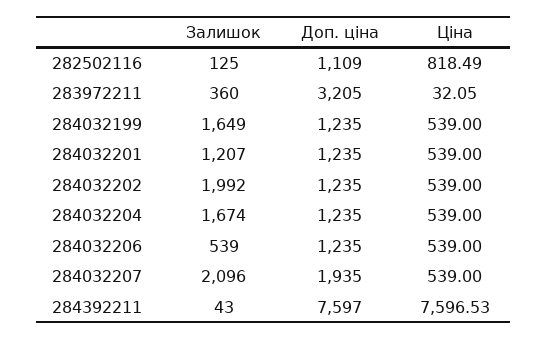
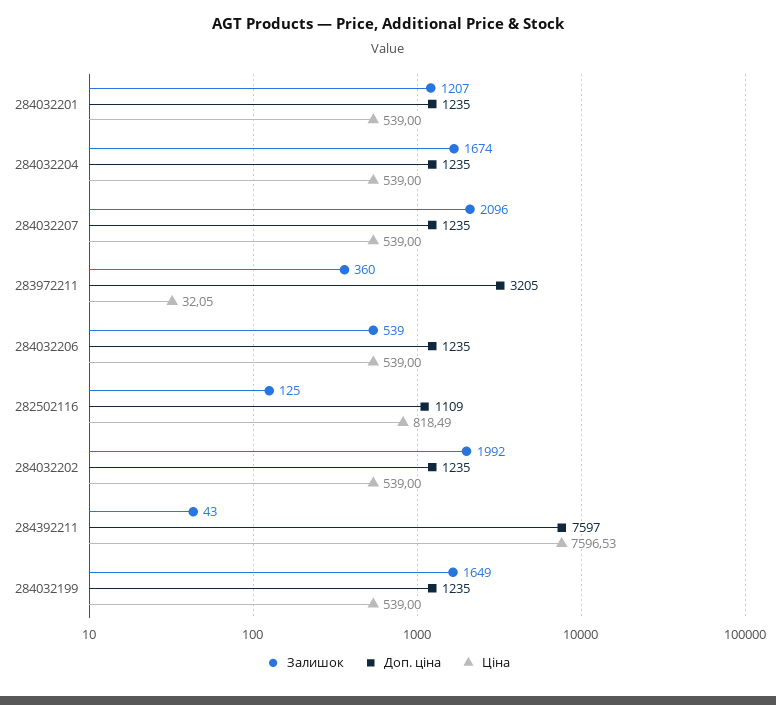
Доп. ціна, 284032207: 1935 -> 1235

